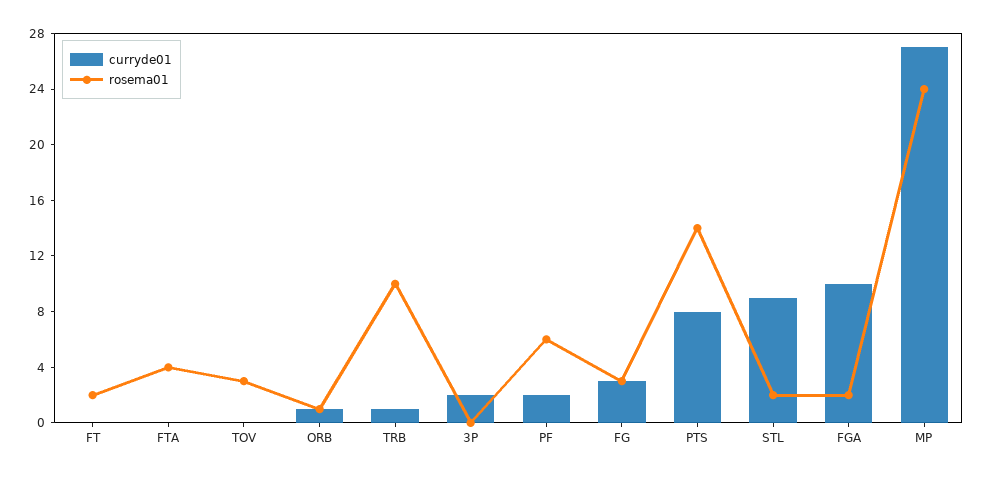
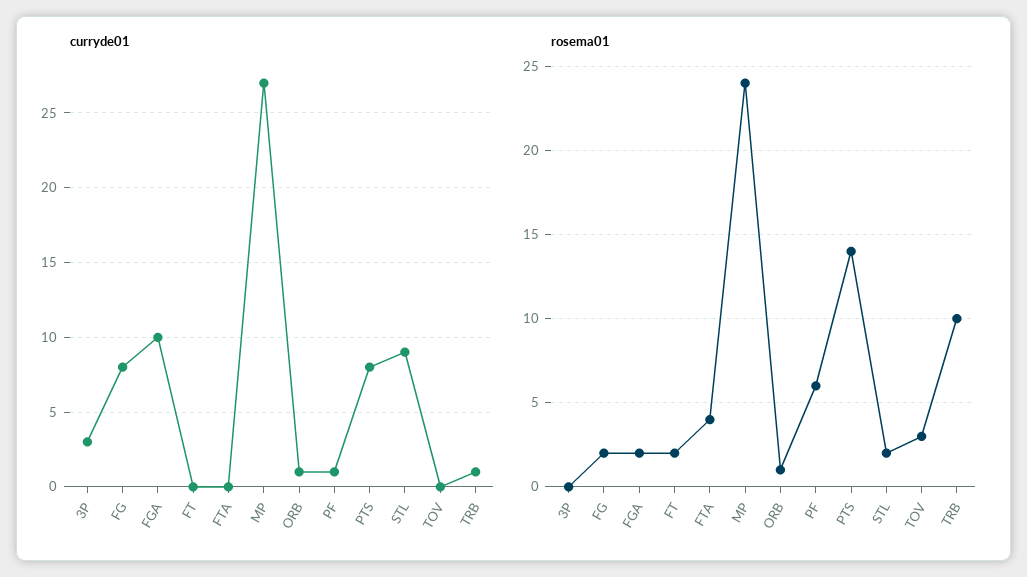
curryde01, 3P: 2 -> 3
curryde01, PF: 2 -> 1
curryde01, FG: 3 -> 8
rosema01, FG: 3 -> 2

